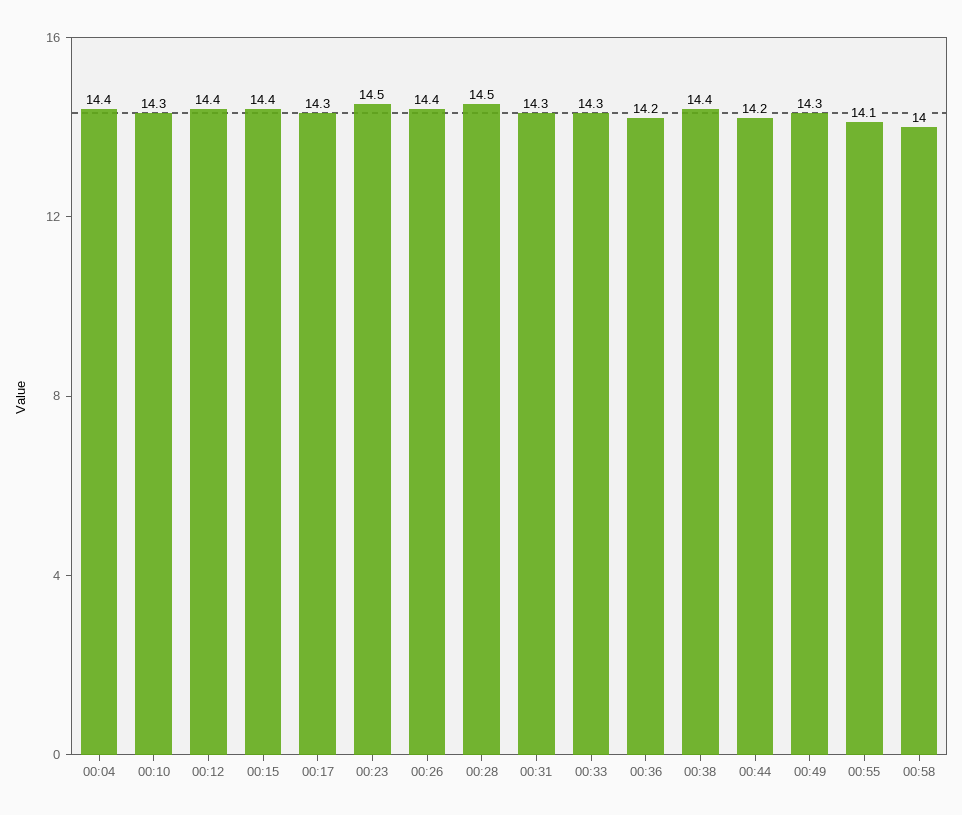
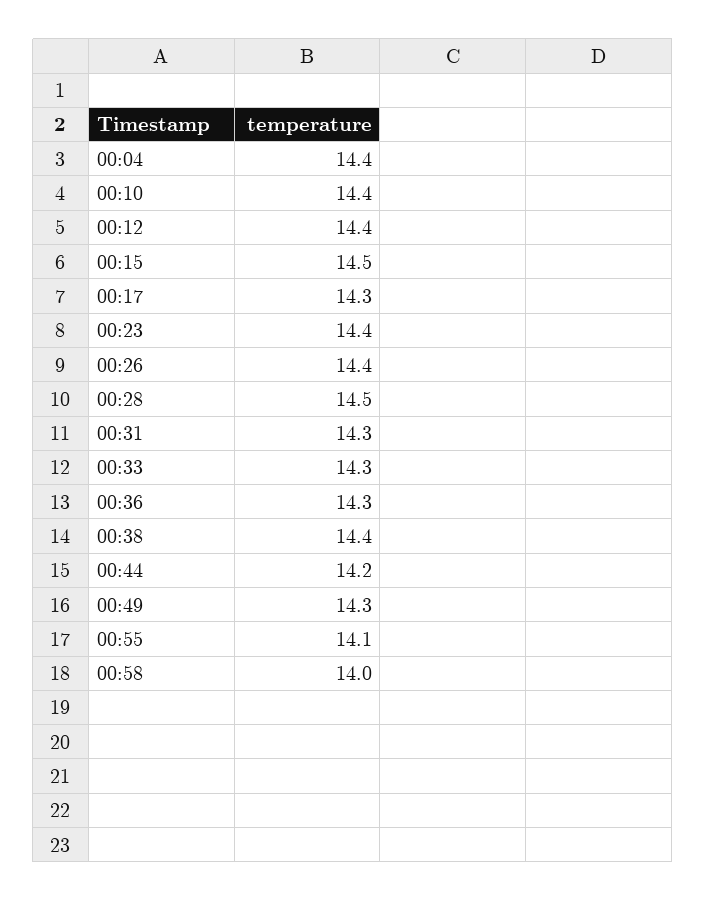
00:10: 14.3 -> 14.4
00:15: 14.4 -> 14.5
00:23: 14.5 -> 14.4
00:36: 14.2 -> 14.3

